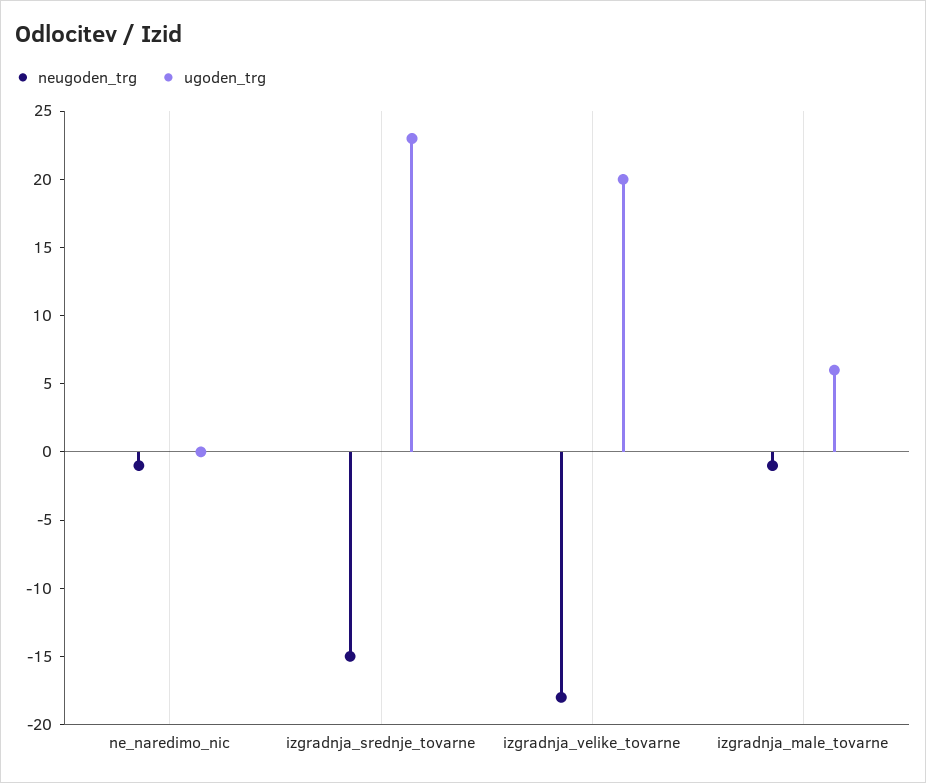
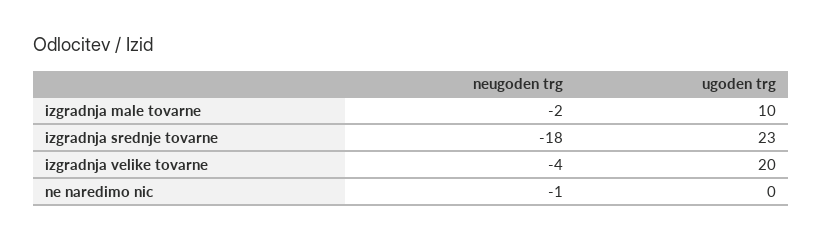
neugoden_trg, izgradnja_srednje_tovarne: -15 -> -18
neugoden_trg, izgradnja_velike_tovarne: -18 -> -4
neugoden_trg, izgradnja_male_tovarne: -1 -> -2
ugoden_trg, izgradnja_male_tovarne: 6 -> 10

